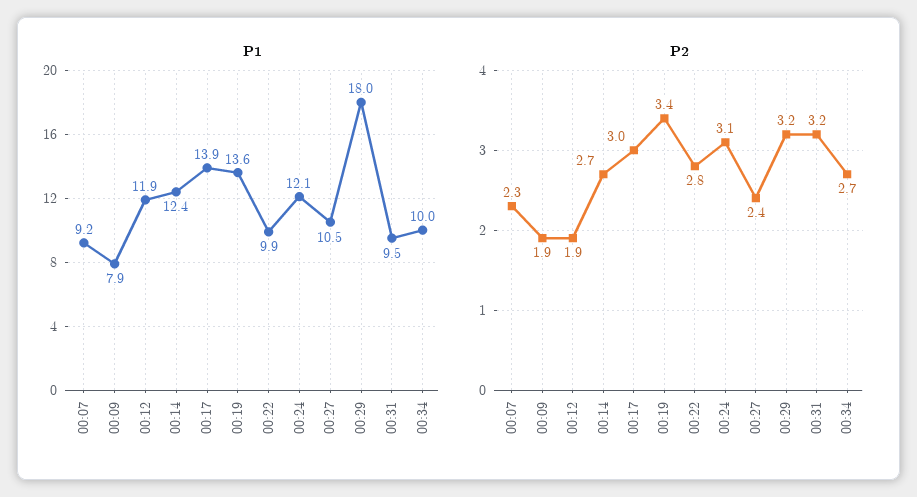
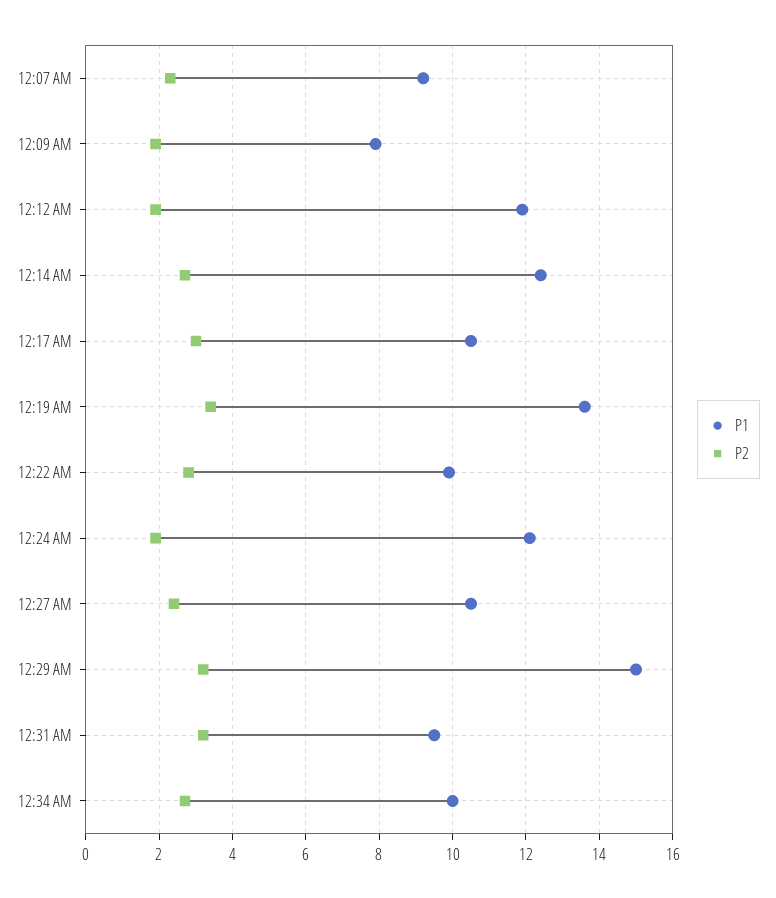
P1, 00:17: 13.9 -> 10.5
P1, 00:29: 18 -> 15
P2, 00:24: 3.1 -> 2

